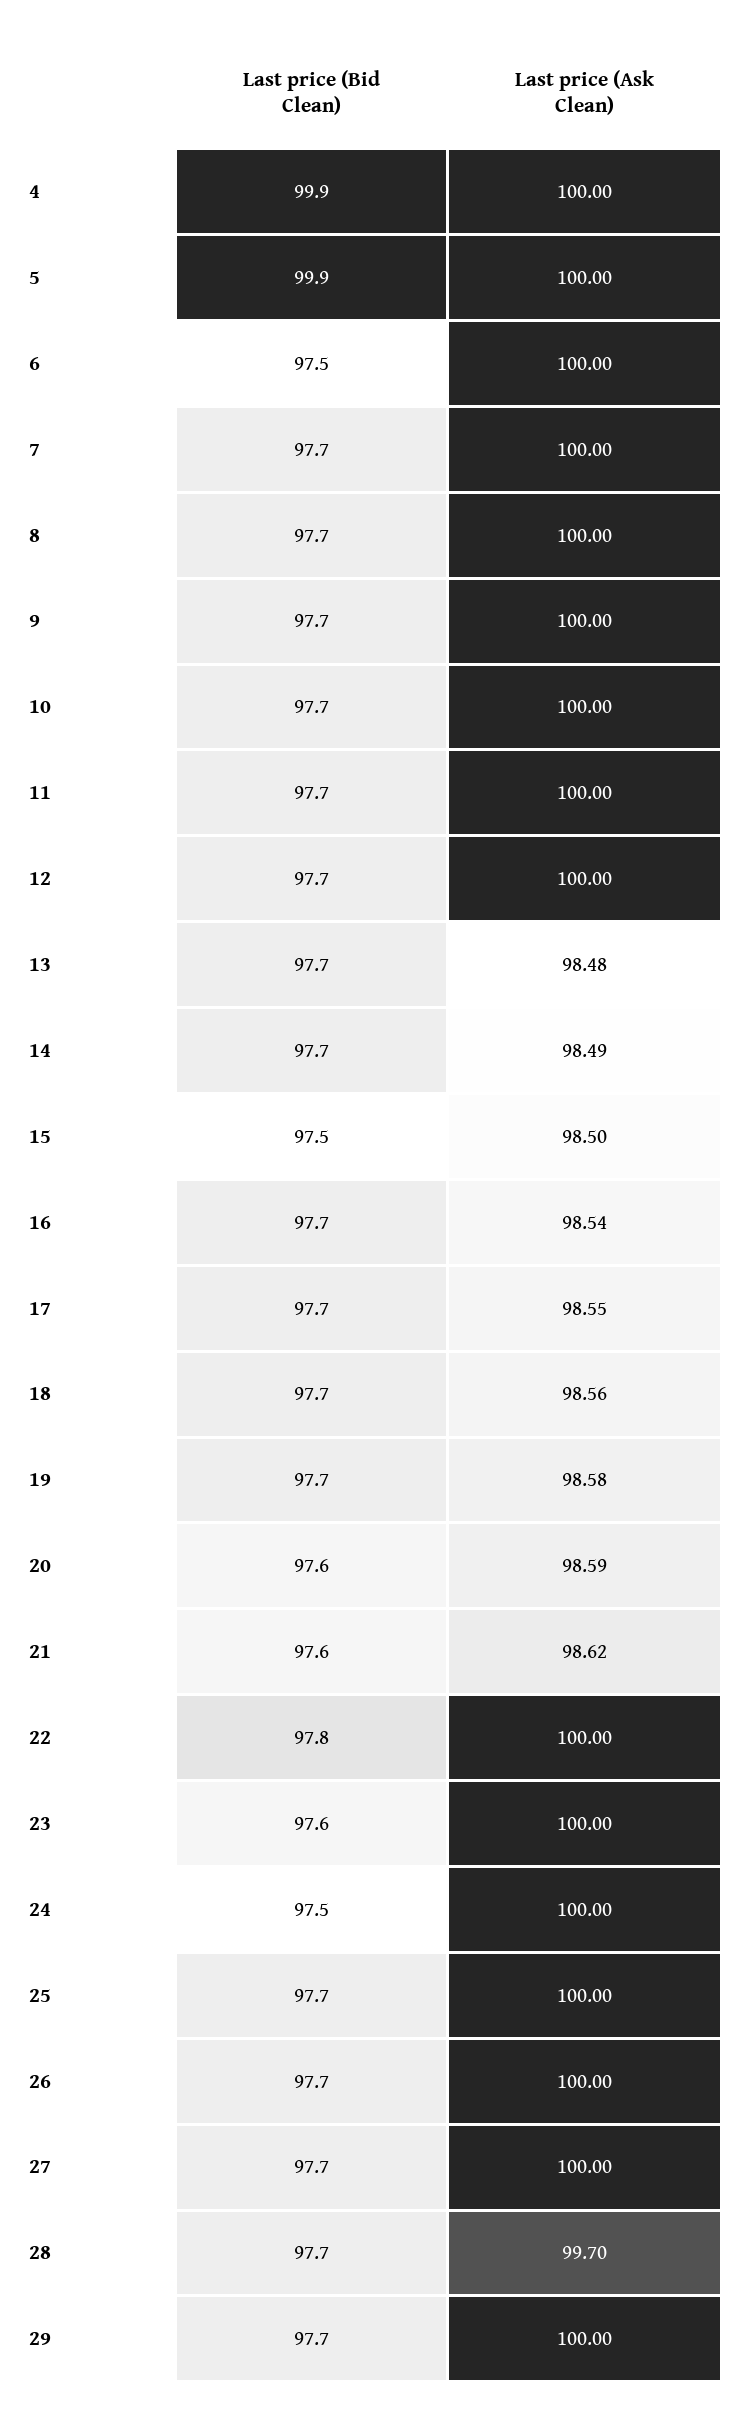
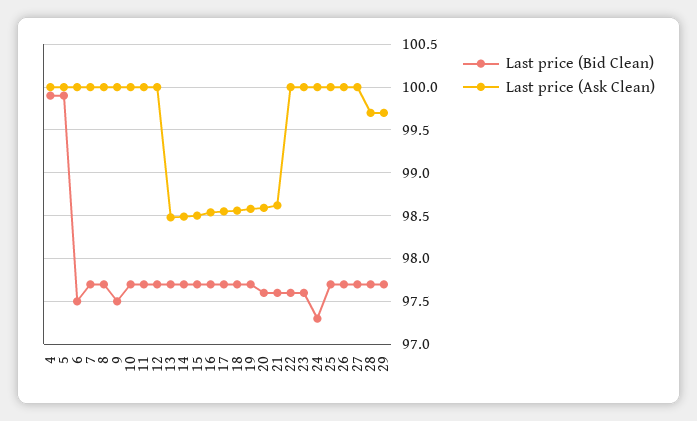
Last price (Bid Clean), 9: 97.7 -> 97.5
Last price (Bid Clean), 15: 97.5 -> 97.7
Last price (Bid Clean), 22: 97.8 -> 97.6
Last price (Bid Clean), 24: 97.5 -> 97.3
Last price (Ask Clean), 29: 100 -> 99.7

